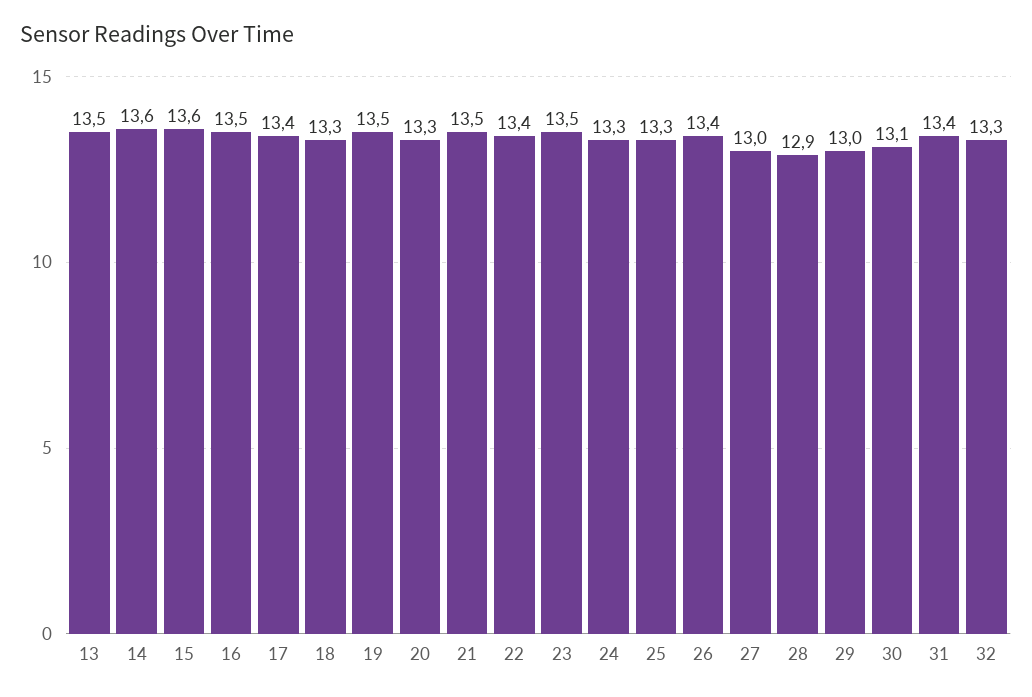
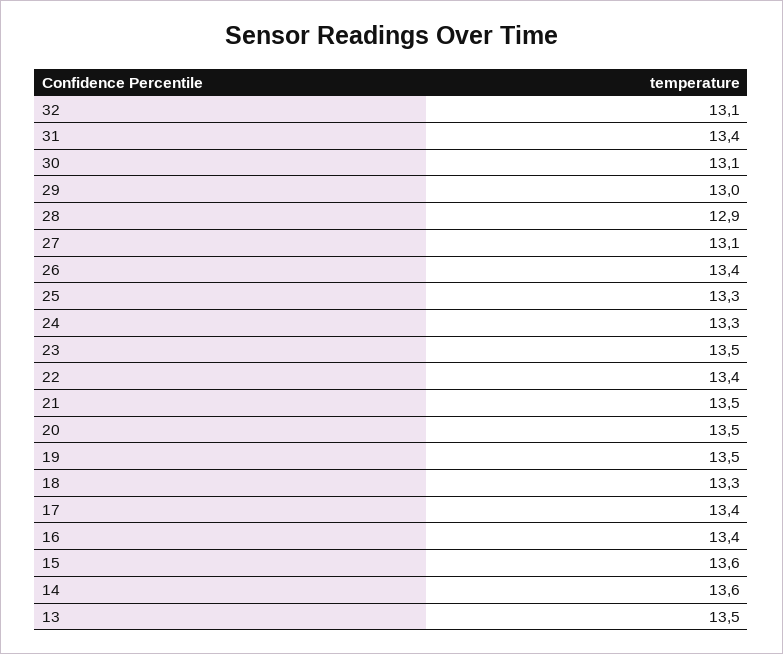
16: 13.5 -> 13.4
20: 13.3 -> 13.5
27: 13 -> 13.1
32: 13.3 -> 13.1

